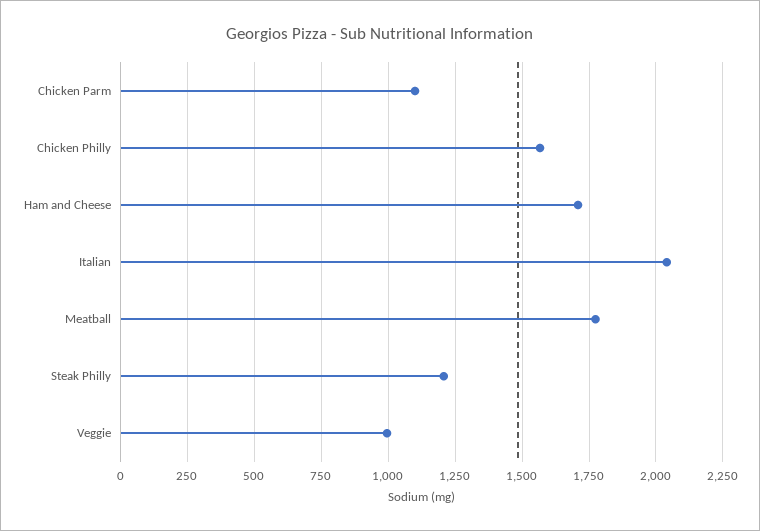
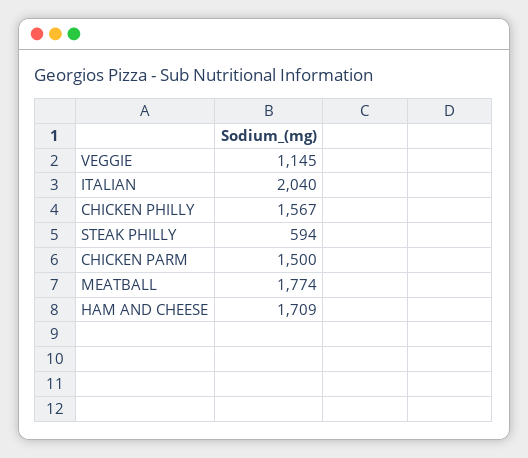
Chicken Parm: 1100 -> 1500
Steak Philly: 1200 -> 594
Veggie: 1000 -> 1145

